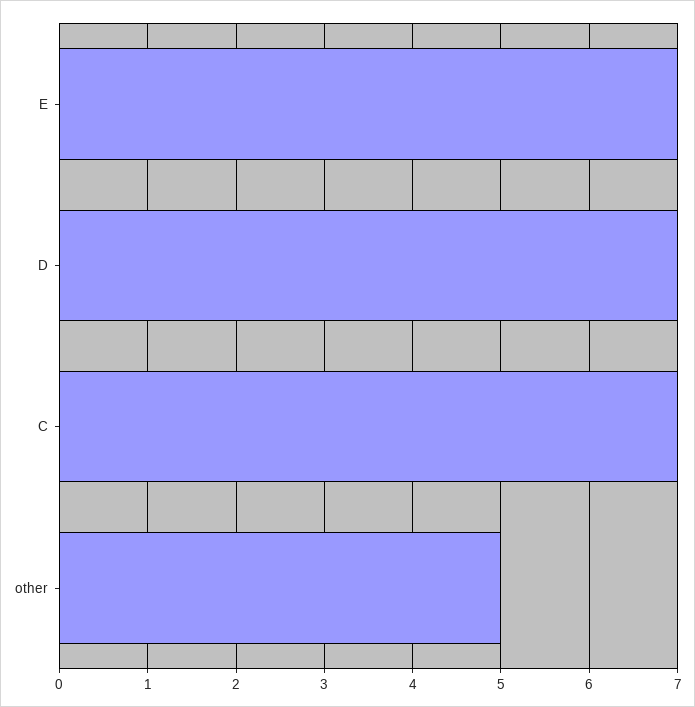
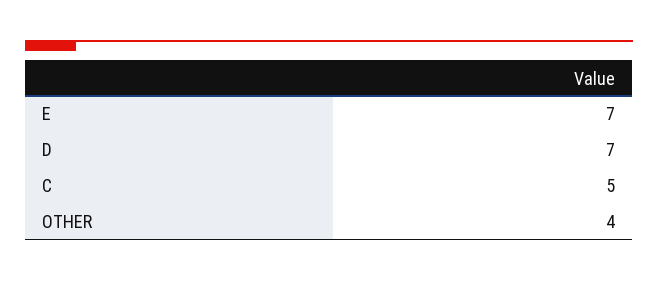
C: 7 -> 5
other: 5 -> 4

